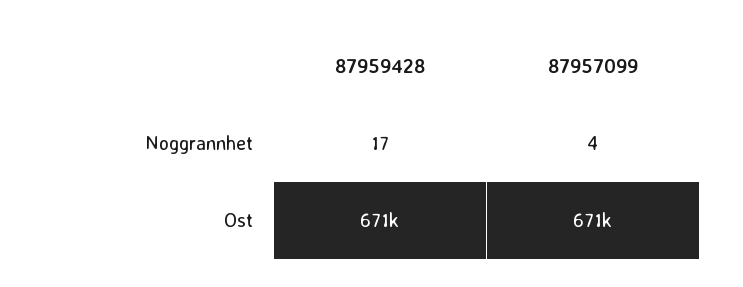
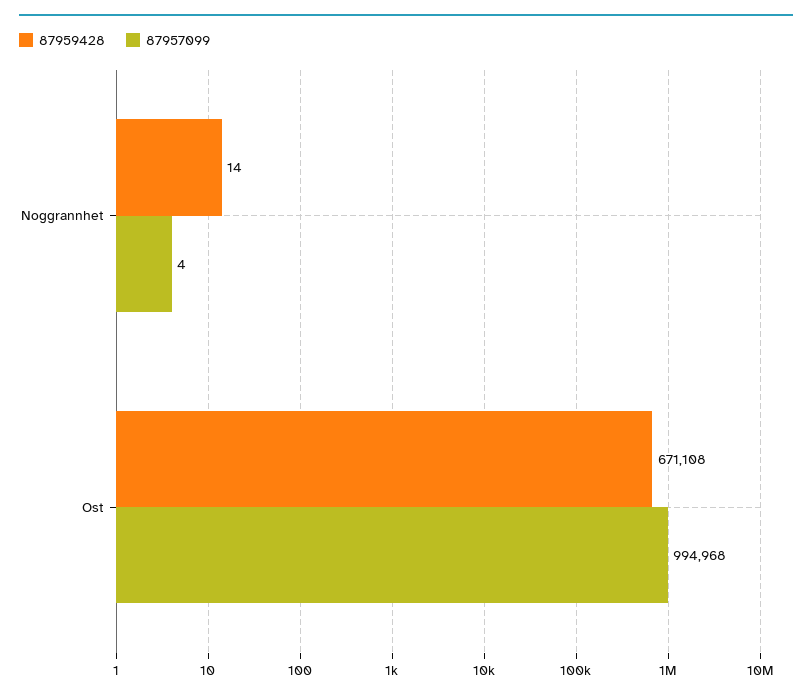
87959428, Noggrannhet: 17 -> 14
87957099, Ost: 671000 -> 994968

